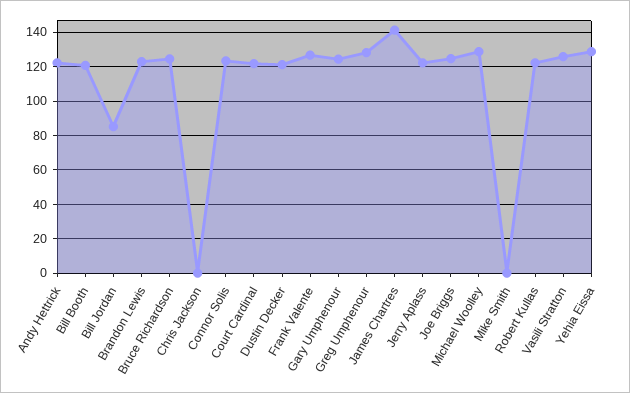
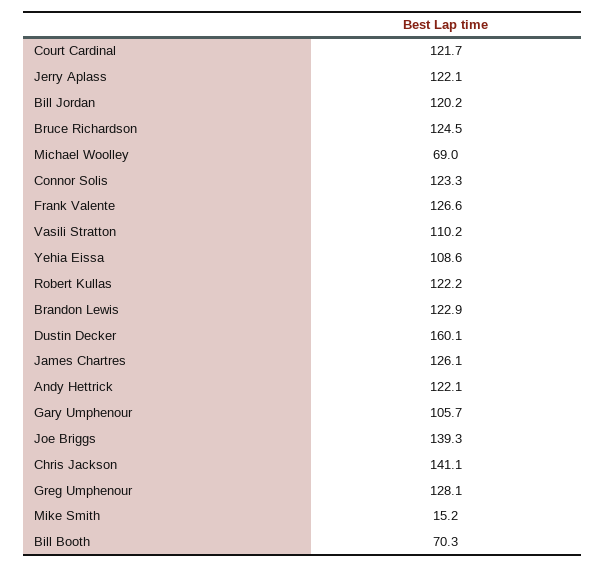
Bill Booth: 120 -> 70.3
Bill Jordan: 85 -> 120.2
Chris Jackson: 0 -> 141.1
Dustin Decker: 120 -> 160.1
Gary Umphenour: 125 -> 105.7
James Chartres: 140 -> 126.1
Joe Briggs: 125 -> 139.3
Michael Woolley: 130 -> 69
Mike Smith: 0 -> 15.2
Vasili Stratton: 125 -> 110.2
Yehia Eissa: 130 -> 108.6

